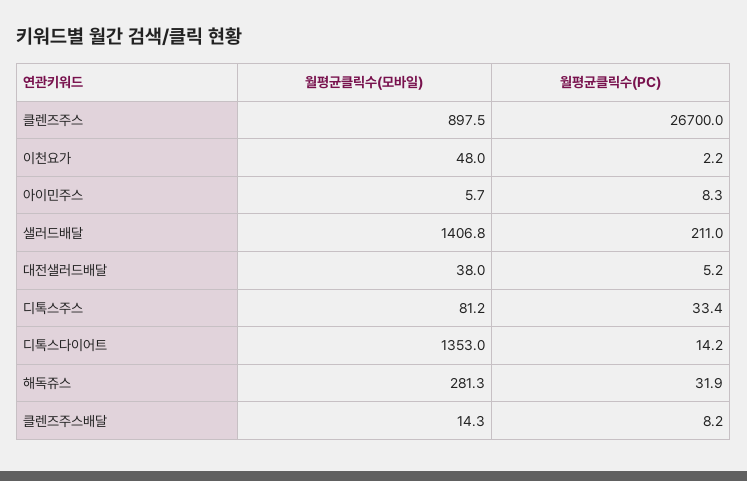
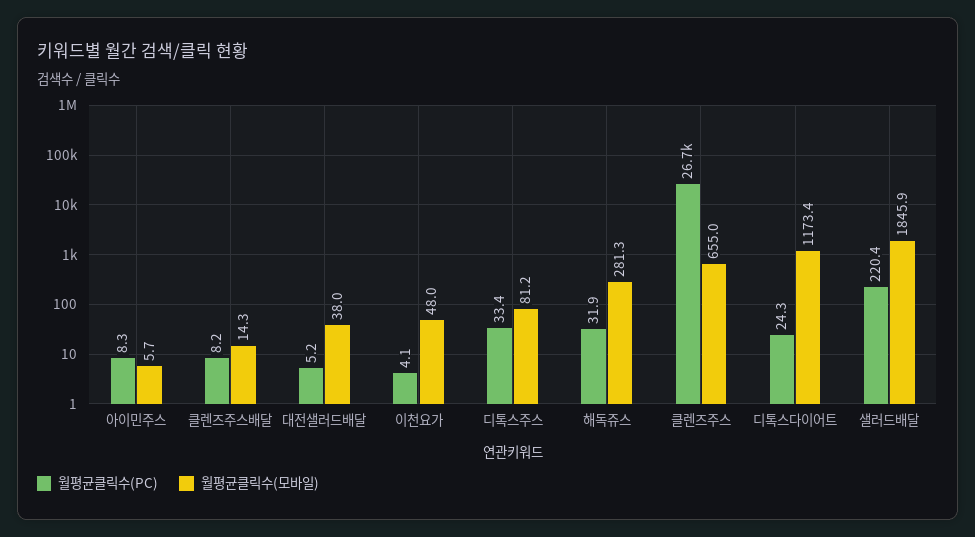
월평균클릭수(모바일), 클렌즈주스: 897.5 -> 655
월평균클릭수(PC), 이천요가: 2.2 -> 4.1
월평균클릭수(모바일), 샐러드배달: 1406.8 -> 1845.9
월평균클릭수(PC), 샐러드배달: 211 -> 220.4
월평균클릭수(모바일), 디톡스다이어트: 1353 -> 1173.4
월평균클릭수(PC), 디톡스다이어트: 14.2 -> 24.3

